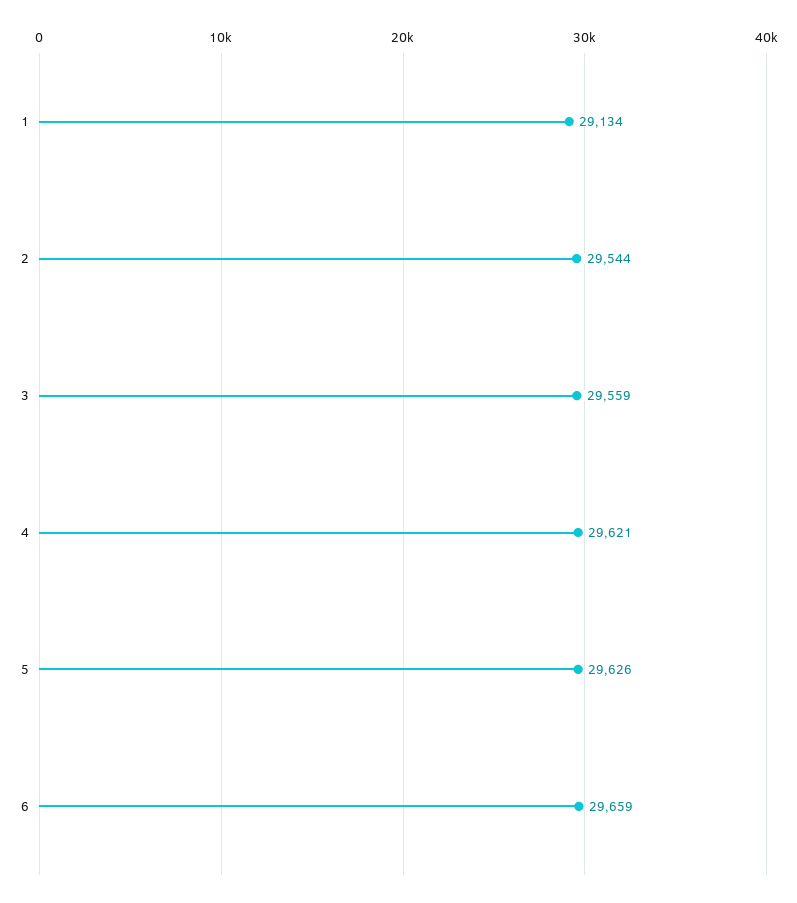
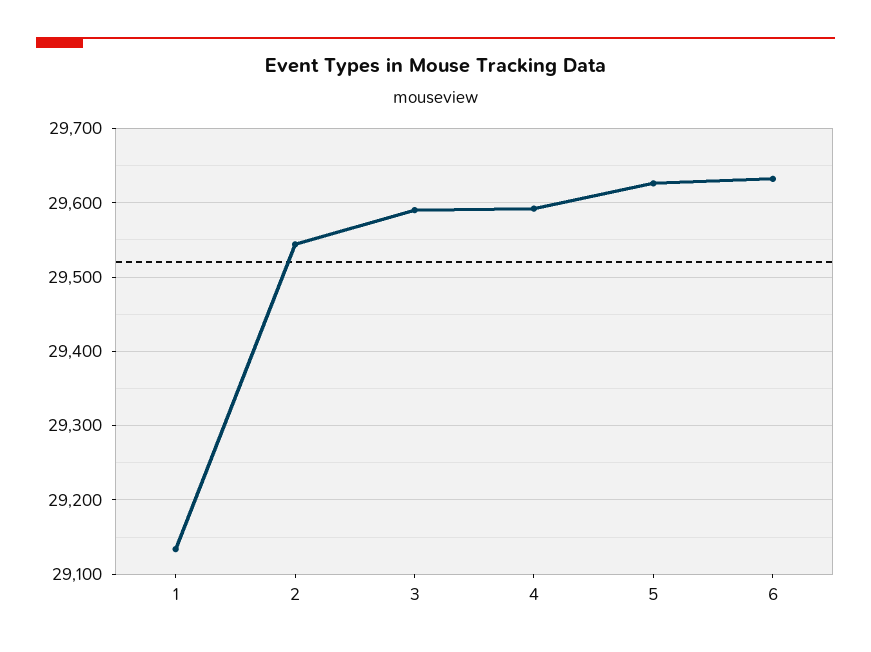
3: 29559 -> 29590
4: 29621 -> 29590
6: 29659 -> 29630

